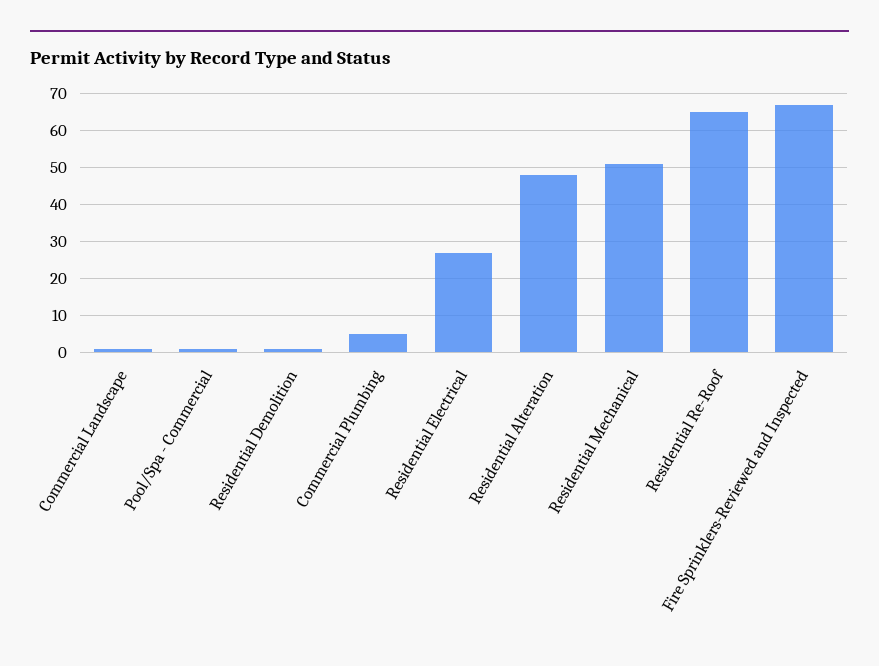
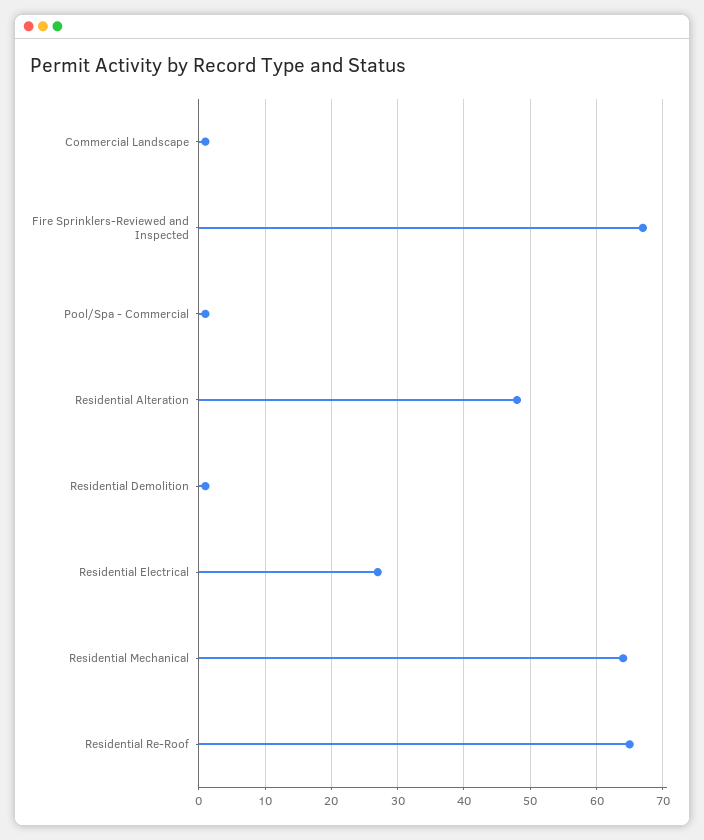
Commercial Plumbing: 5 -> none
Residential Mechanical: 50 -> 64

